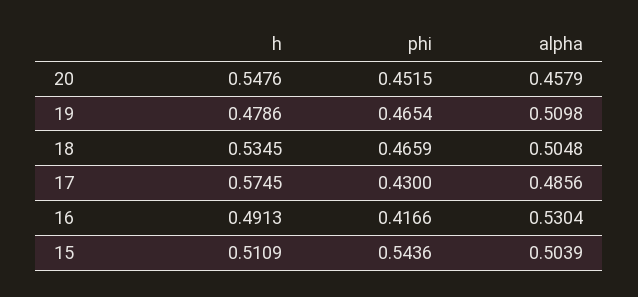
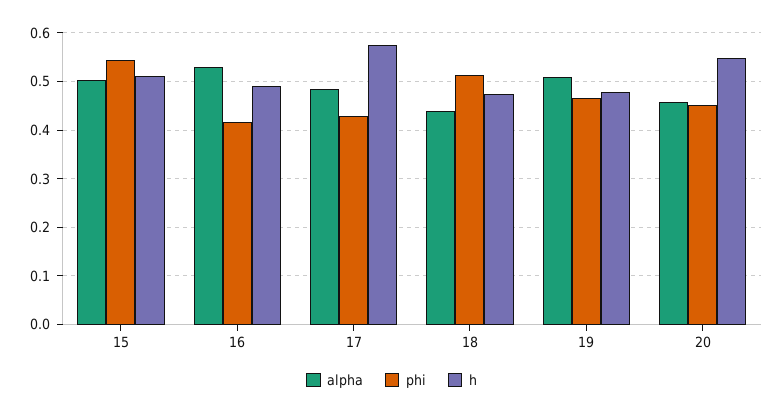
h, 18: 0.5345 -> 0.48
phi, 18: 0.4659 -> 0.52
alpha, 18: 0.5048 -> 0.44

